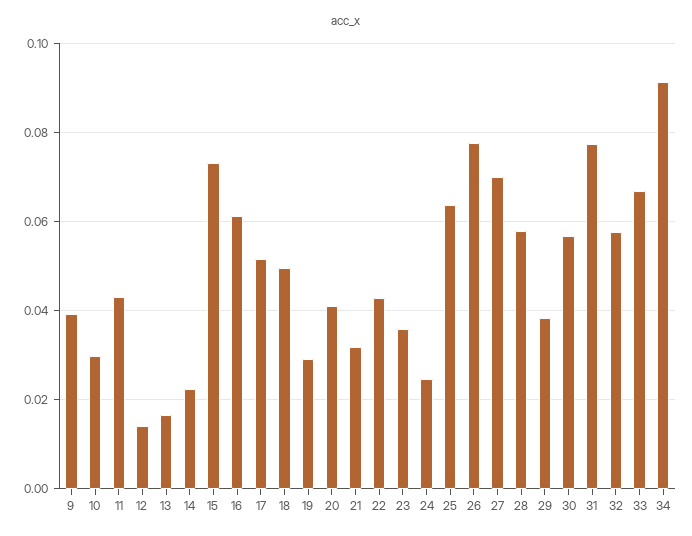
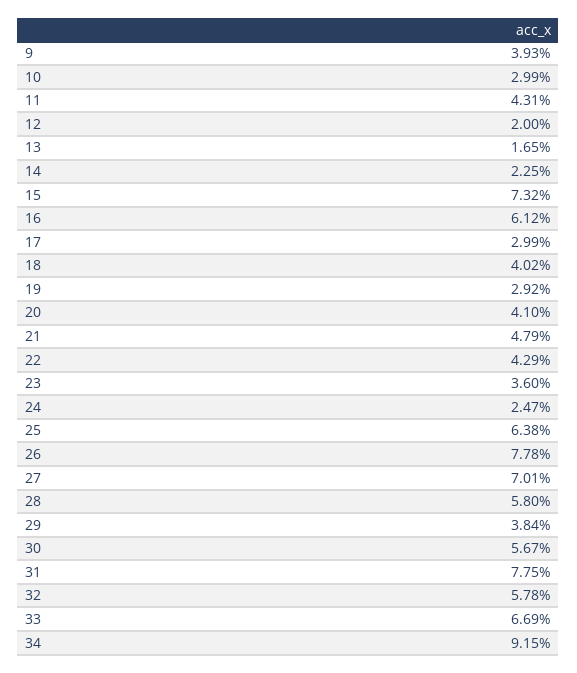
12: 0.014 -> 0.02
17: 0.052 -> 0.0299
18: 0.05 -> 0.0402
21: 0.032 -> 0.0479

